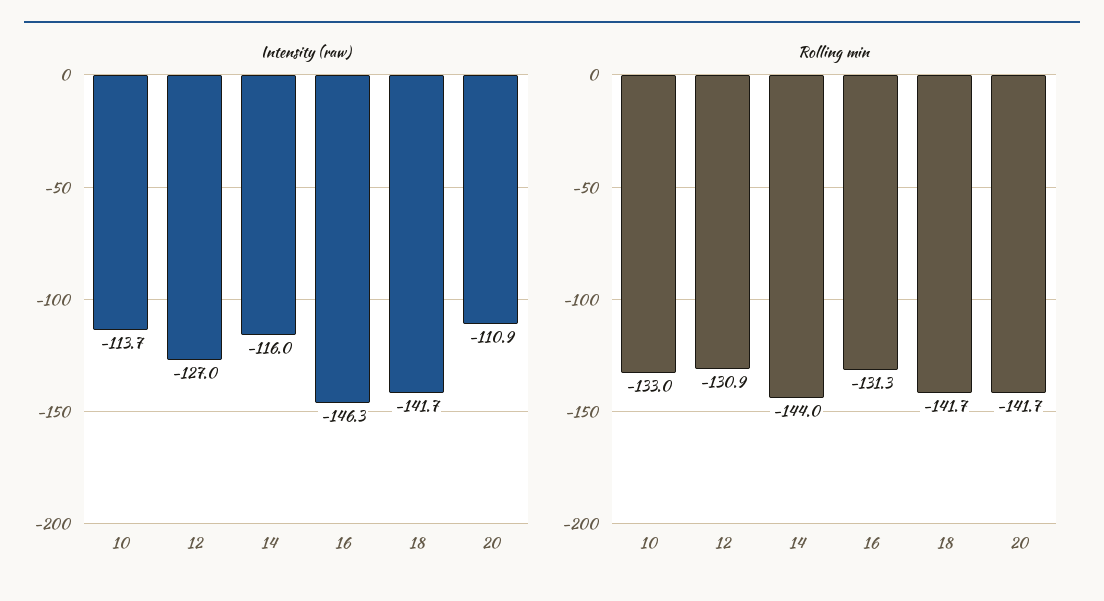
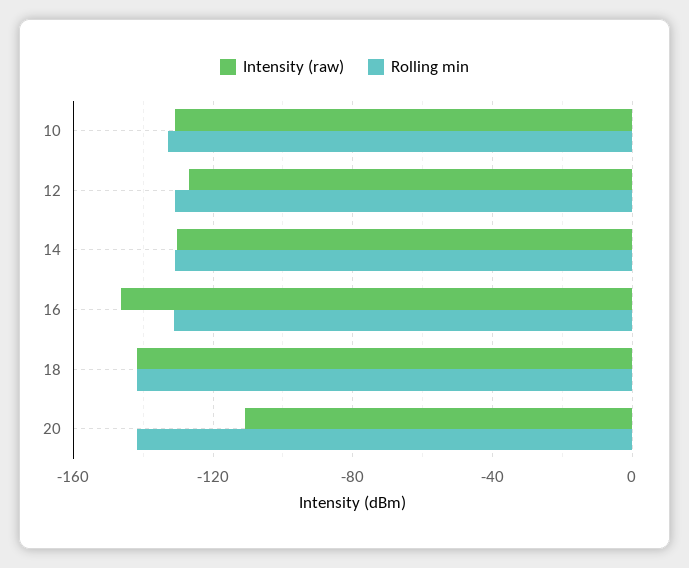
Intensity (raw), 10: -113.7 -> -130
Intensity (raw), 14: -116 -> -130
Rolling min, 14: -144 -> -130

